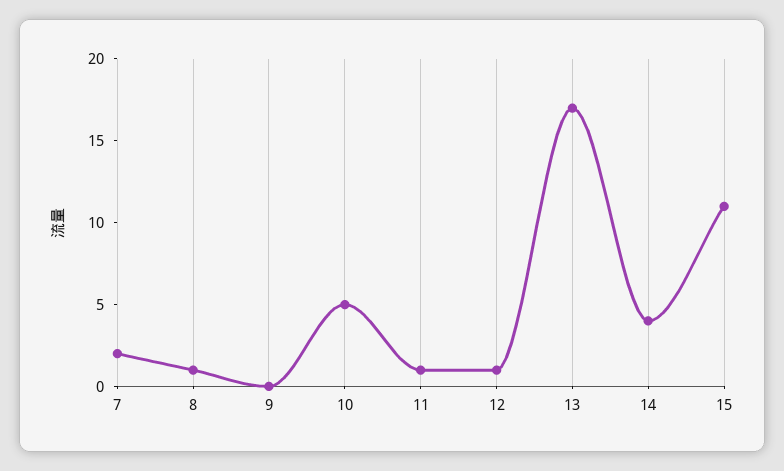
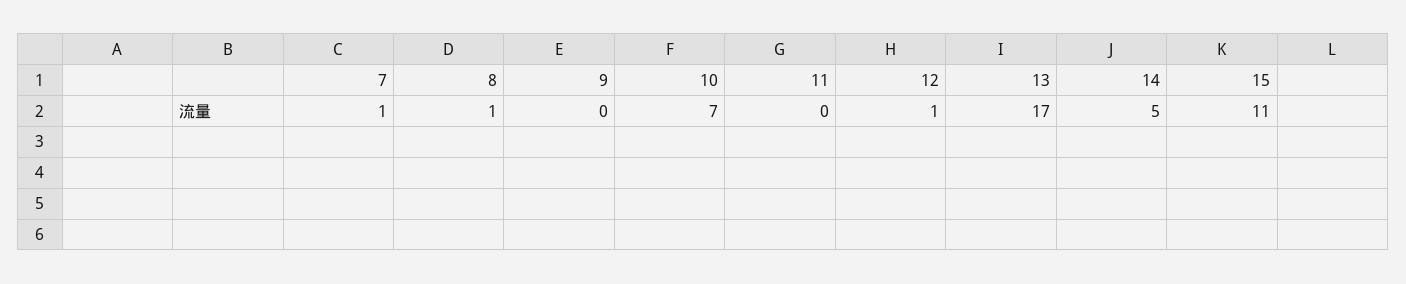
7: 2 -> 1
10: 5 -> 7
11: 1 -> 0
14: 4 -> 5

